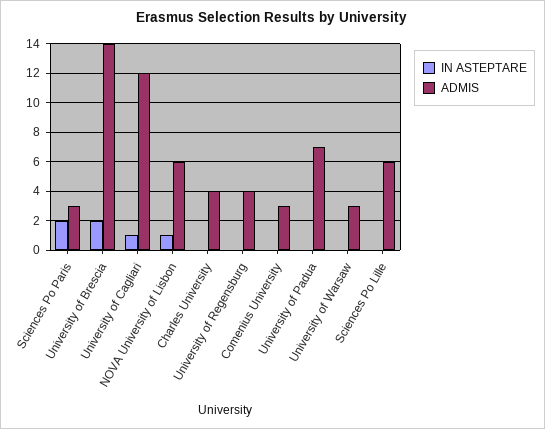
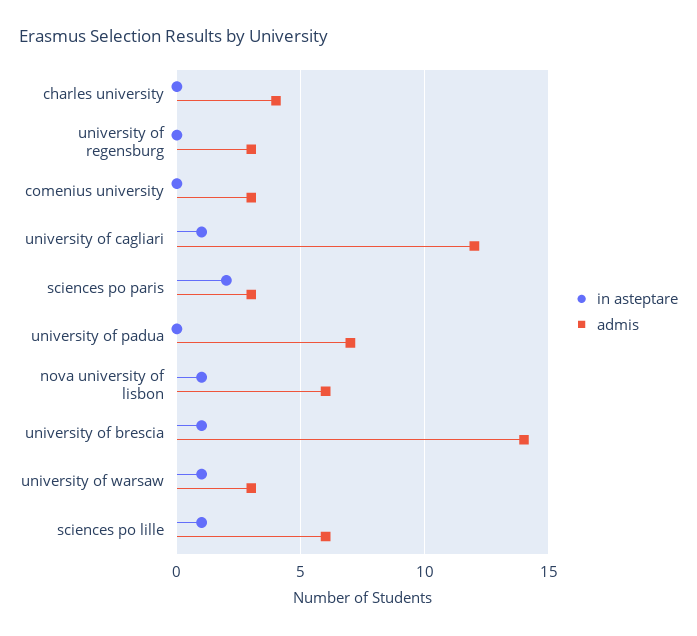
IN ASTEPTARE, University of Brescia: 2 -> 1
ADMIS, University of Regensburg: 4 -> 3
IN ASTEPTARE, University of Warsaw: 0 -> 1
IN ASTEPTARE, Sciences Po Lille: 0 -> 1

